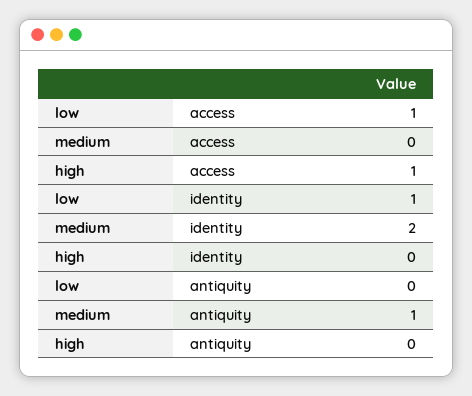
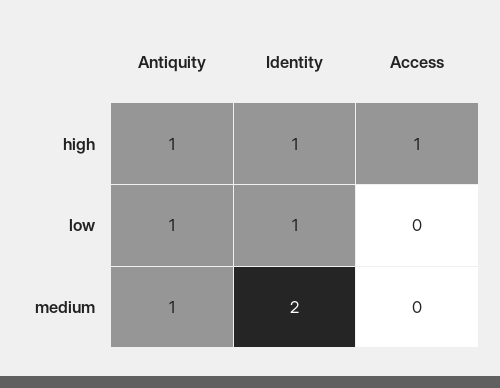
low, access: 1 -> 0
high, identity: 0 -> 1
low, antiquity: 0 -> 1
high, antiquity: 0 -> 1

